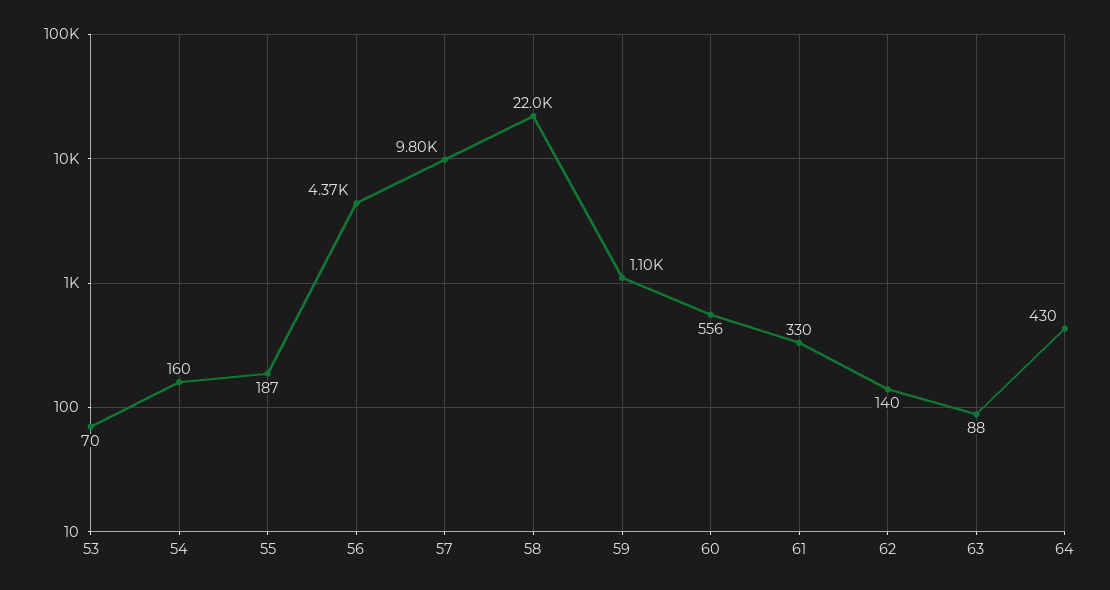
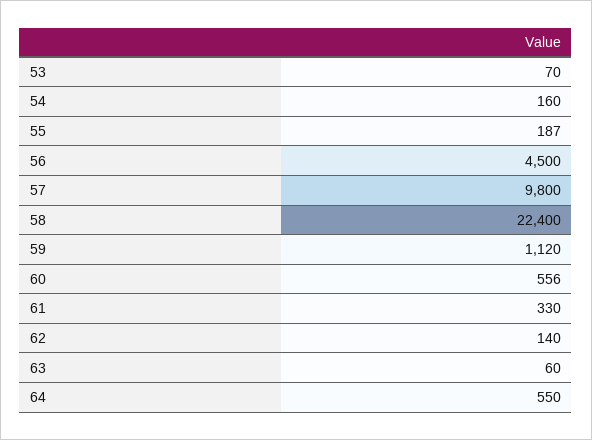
56: 4370 -> 4500
58: 22000 -> 22400
59: 1100 -> 1120
63: 88 -> 60
64: 430 -> 550

